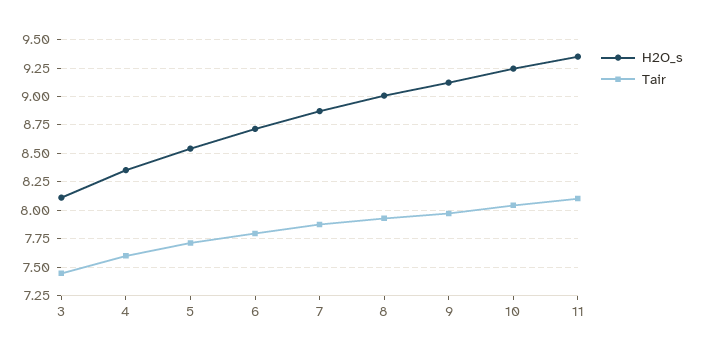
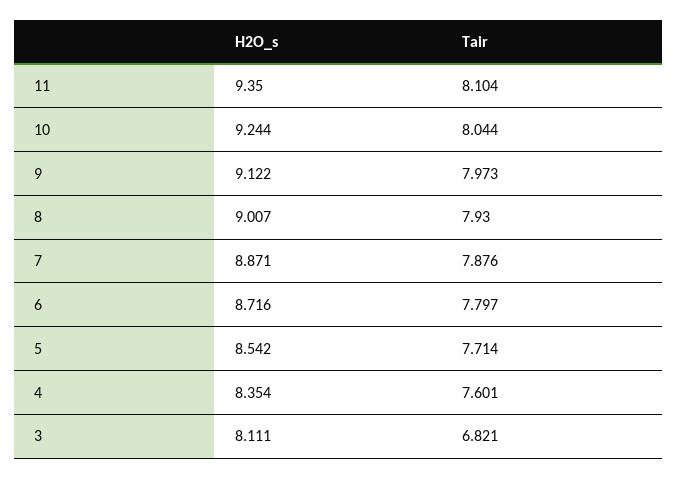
Tair, 3: 7.5 -> 6.821

